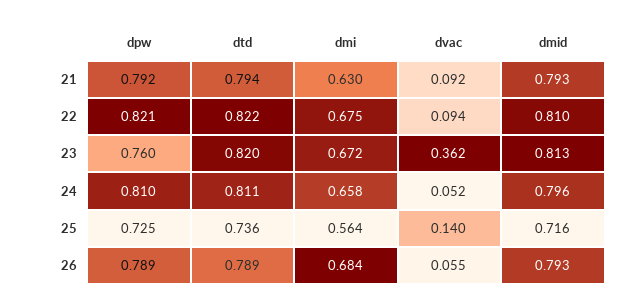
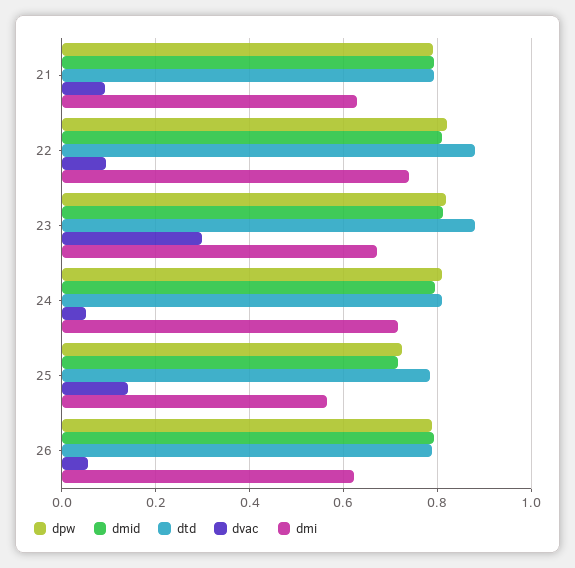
dtd, 22: 0.822 -> 0.88
dmi, 22: 0.675 -> 0.74
dpw, 23: 0.76 -> 0.82
dtd, 23: 0.82 -> 0.88
dvac, 23: 0.362 -> 0.3
dmi, 24: 0.658 -> 0.72
dtd, 25: 0.736 -> 0.78
dmi, 26: 0.684 -> 0.62

